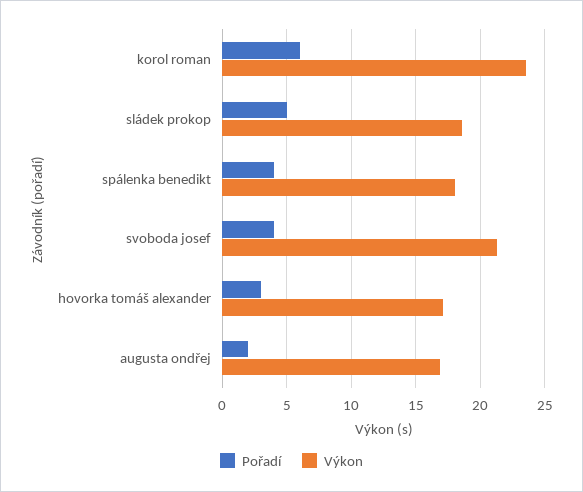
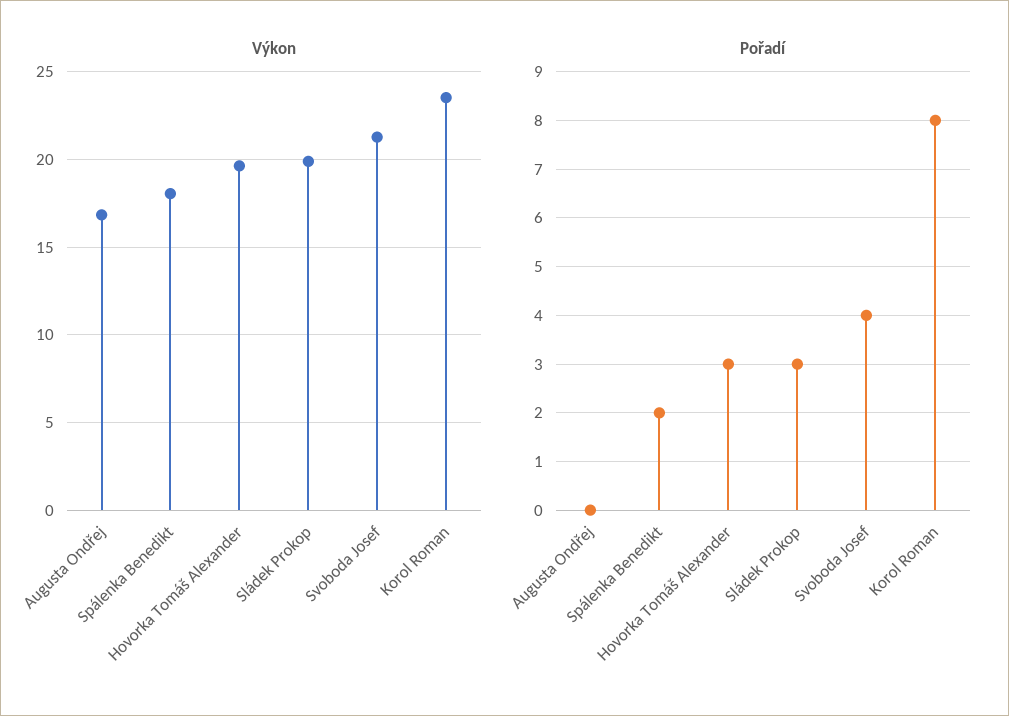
Pořadí, korol roman: 6 -> 8
Pořadí, sládek prokop: 5 -> 3
Výkon, sládek prokop: 18.5 -> 20
Pořadí, spálenka benedikt: 4 -> 2
Výkon, hovorka tomáš alexander: 17 -> 19.5
Pořadí, augusta ondřej: 2 -> 0

